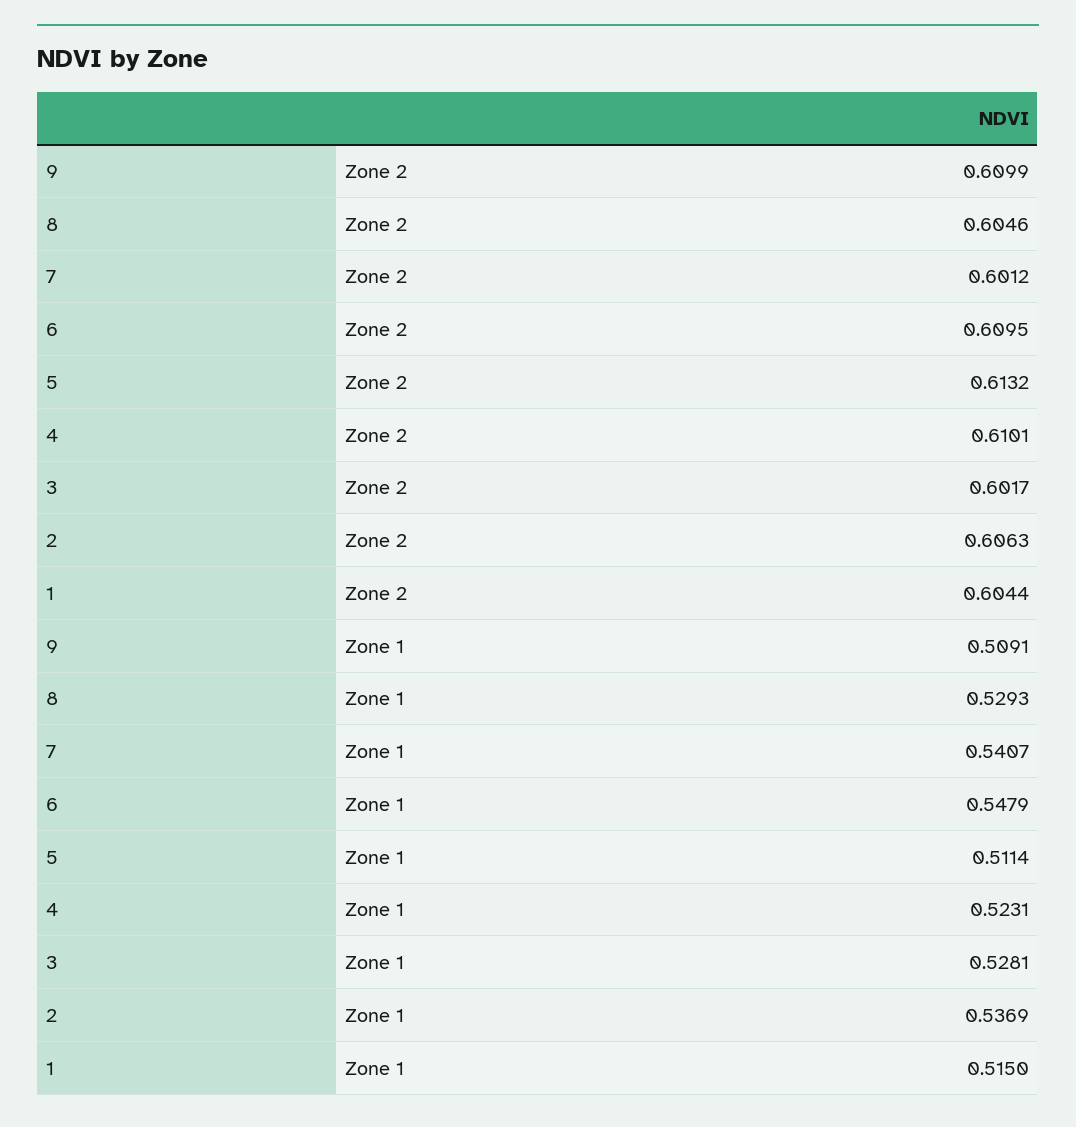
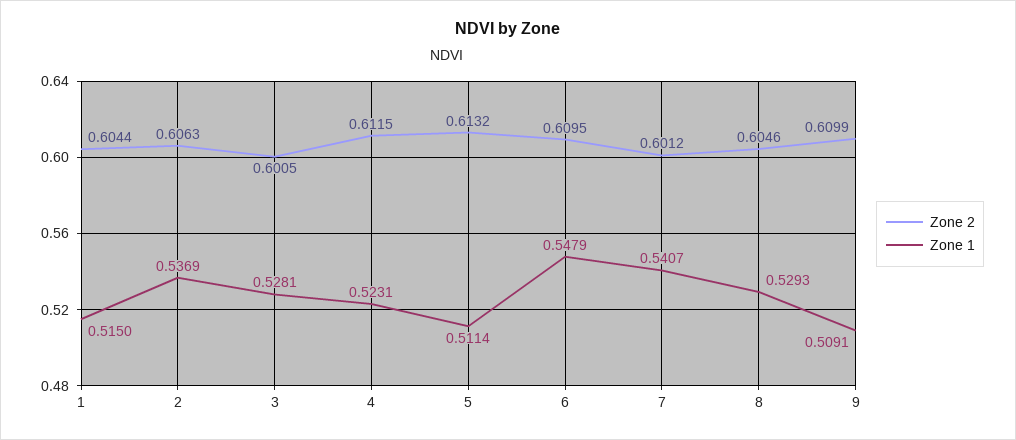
Zone 2, 4: 0.6101 -> 0.6115
Zone 2, 3: 0.6017 -> 0.6005

